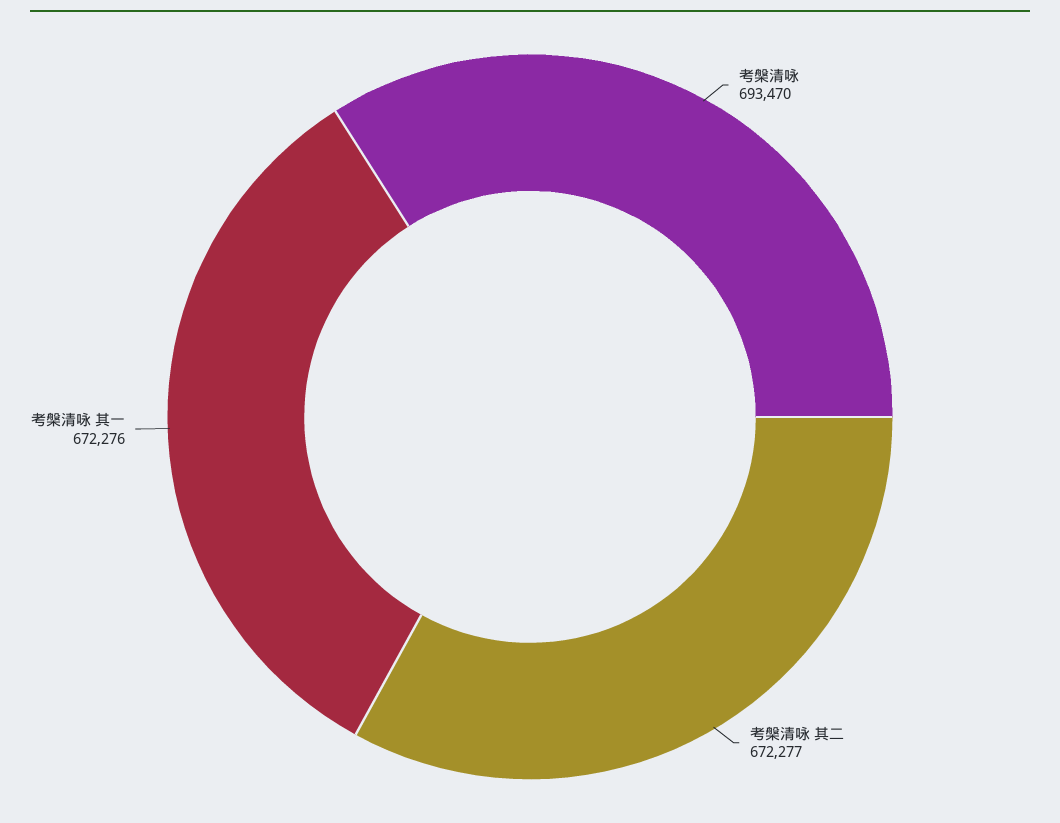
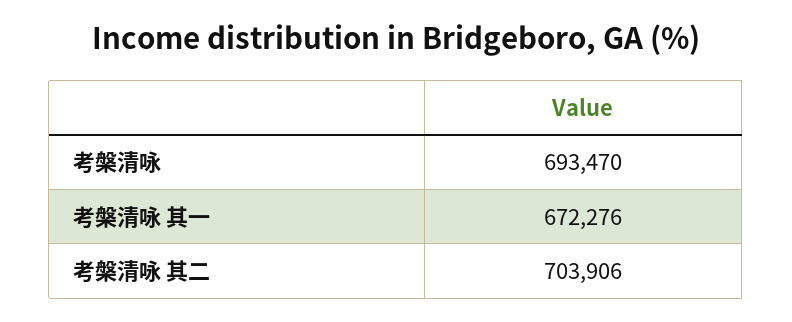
考槃清咏 其二: 672277 -> 703906

